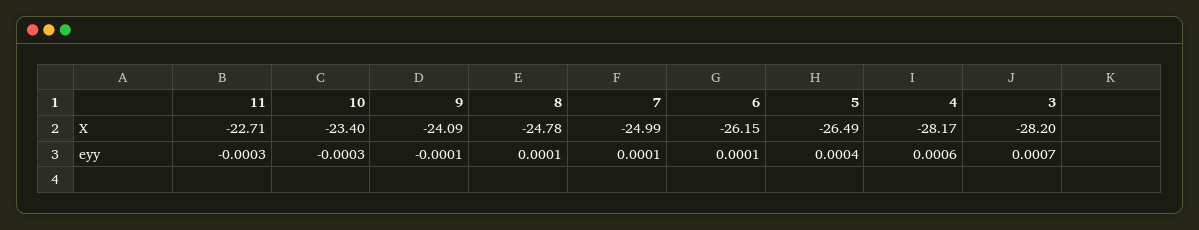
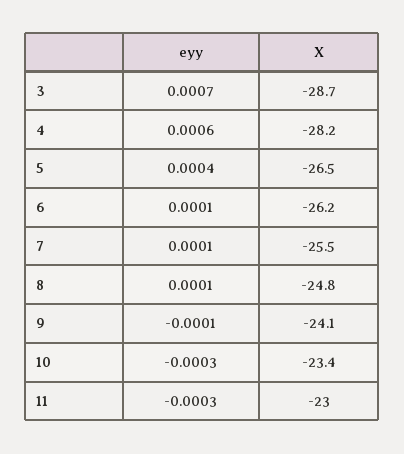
11, X: -22.71 -> -23
7, X: -24.99 -> -25.5
3, X: -28.2 -> -28.7

